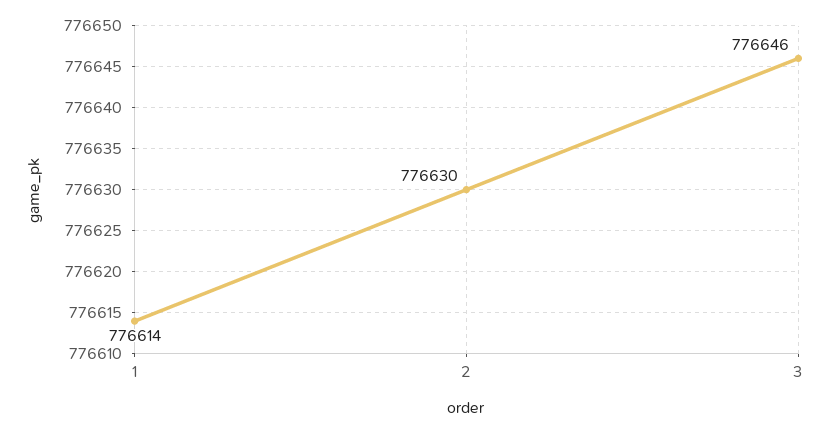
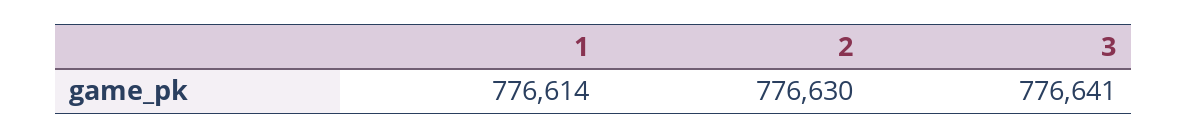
3: 776646 -> 776641

